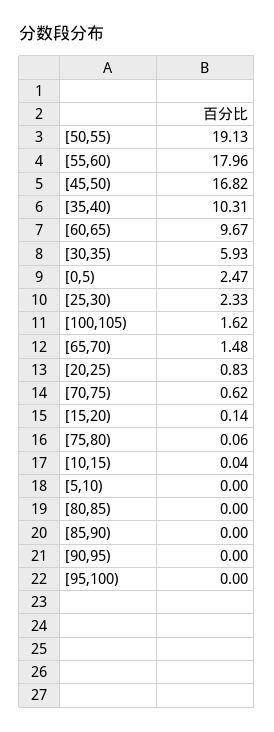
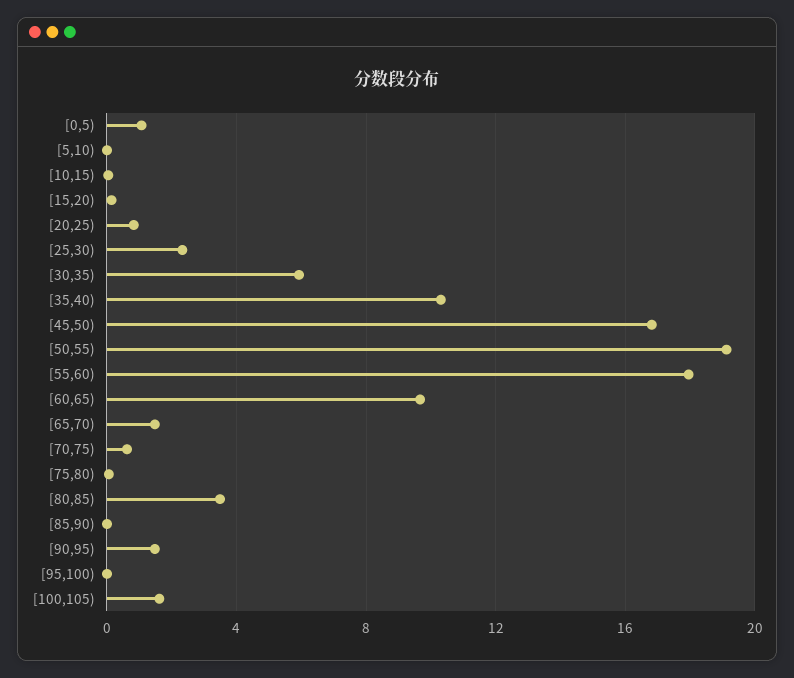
[0,5): 2.47 -> 1
[80,85): 0 -> 3.5
[90,95): 0 -> 1.5

